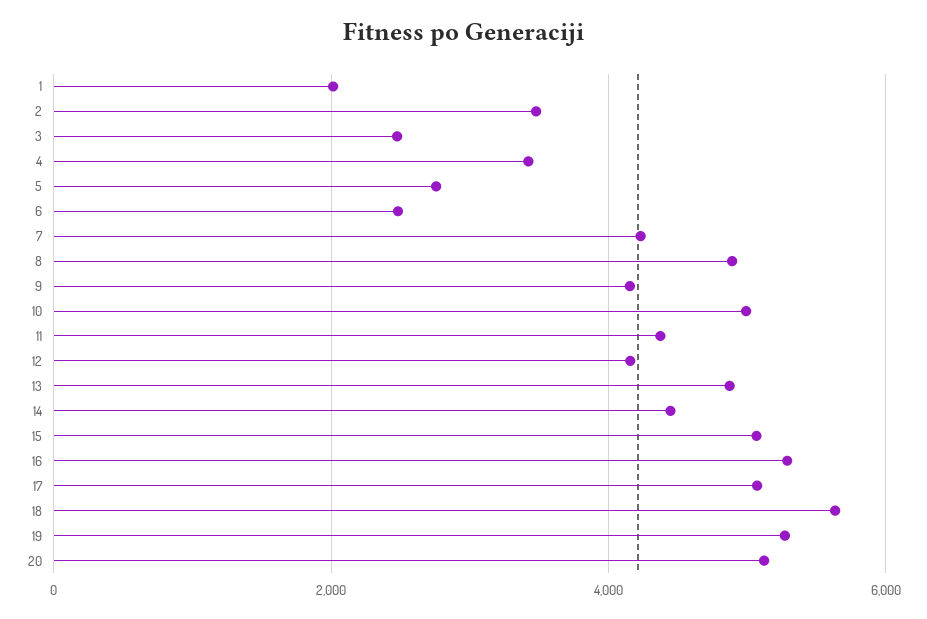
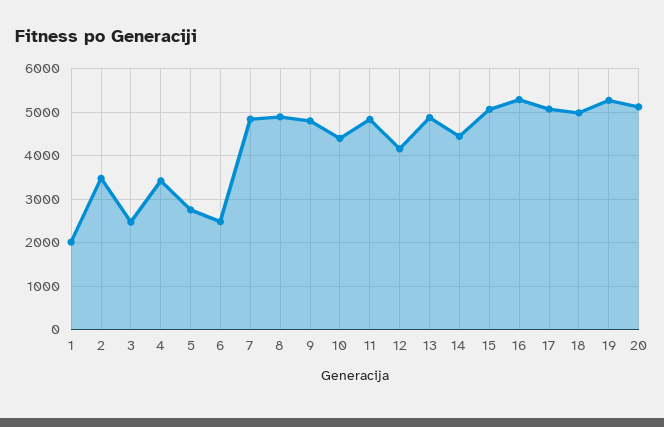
7: 4200 -> 4800
9: 4200 -> 4800
10: 5000 -> 4400
11: 4400 -> 4800
18: 5600 -> 5000

